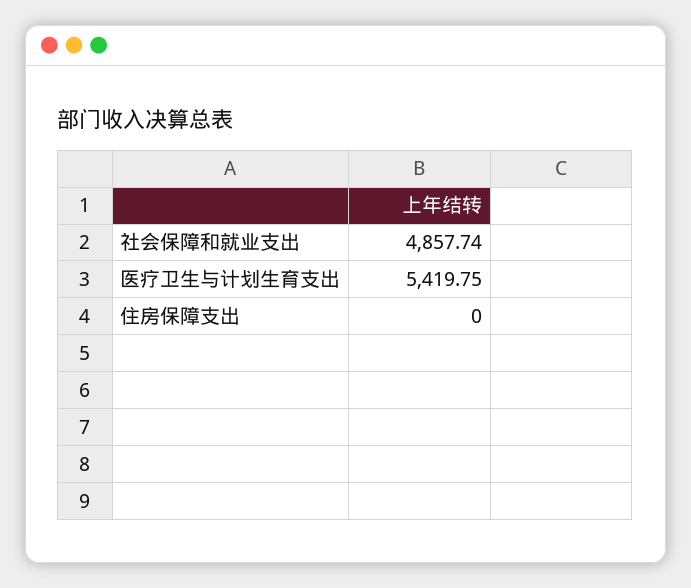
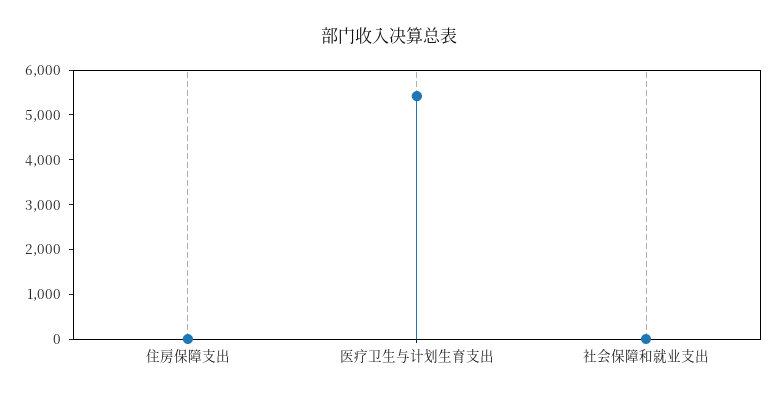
社会保障和就业支出: 4857.74 -> 0

